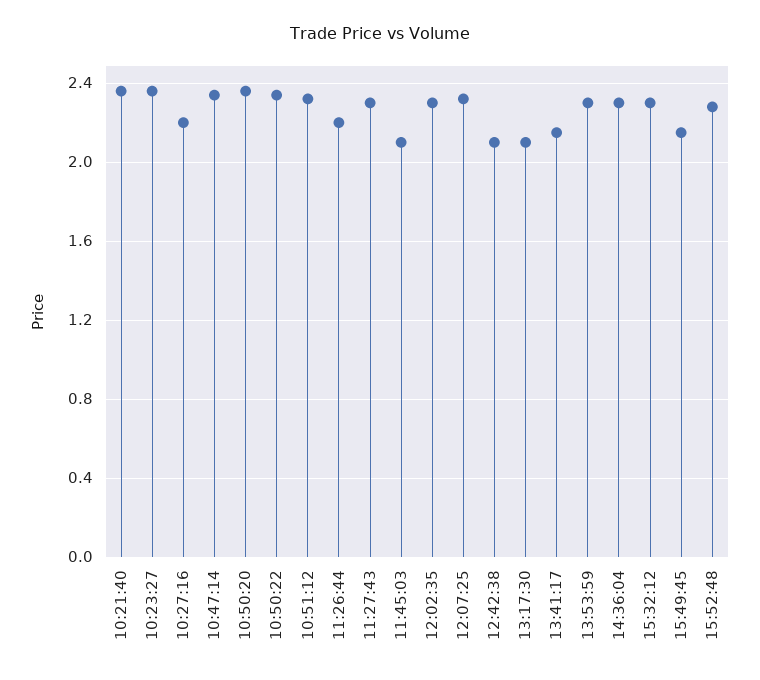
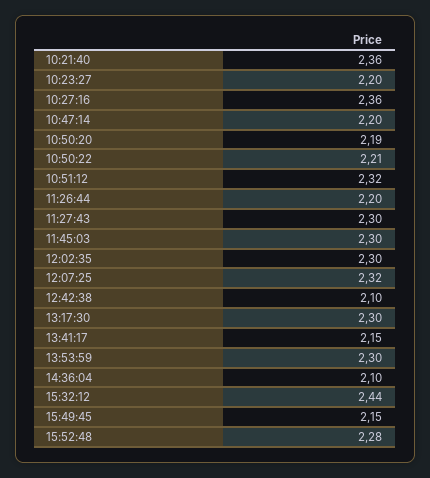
10:23:27: 2.35 -> 2.2
10:27:16: 2.2 -> 2.36
10:47:14: 2.35 -> 2.2
10:50:20: 2.35 -> 2.19
10:50:22: 2.35 -> 2.21
11:45:03: 2.1 -> 2.3
13:17:30: 2.1 -> 2.3
14:36:04: 2.3 -> 2.1
15:32:12: 2.3 -> 2.44

